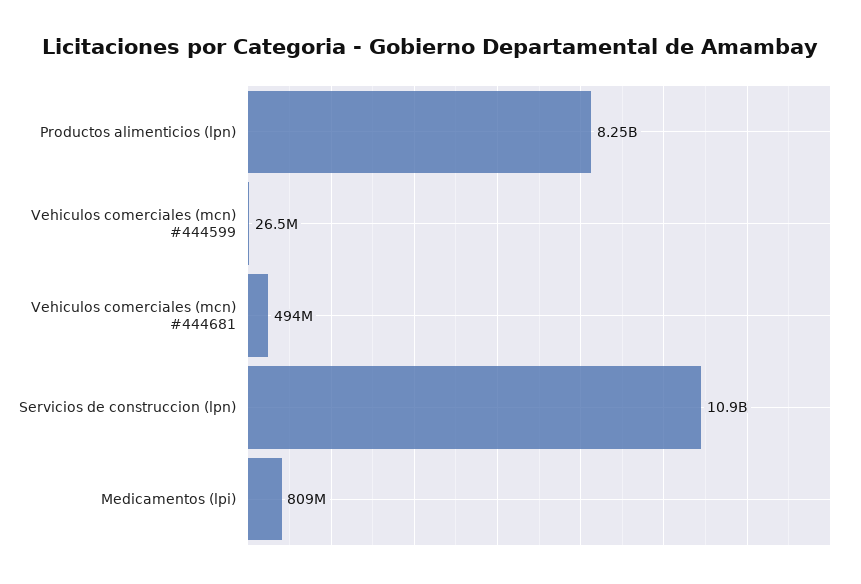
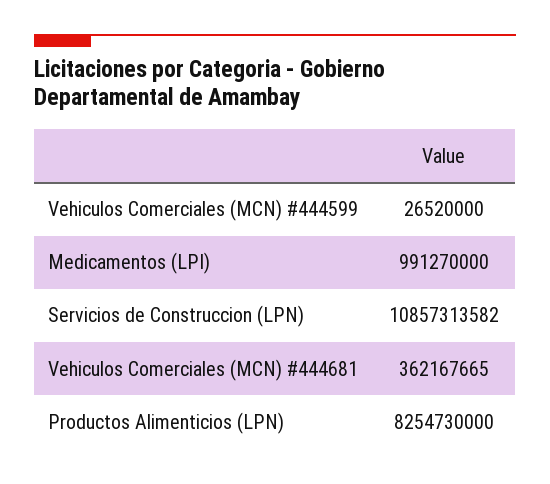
Vehiculos comerciales (mcn) #444681: 494000000 -> 362167665
Medicamentos (lpi): 809000000 -> 991270000

